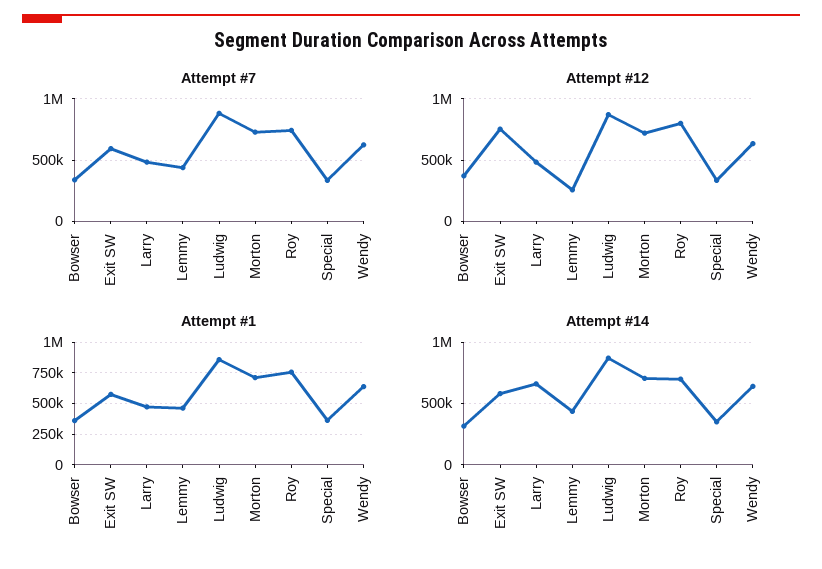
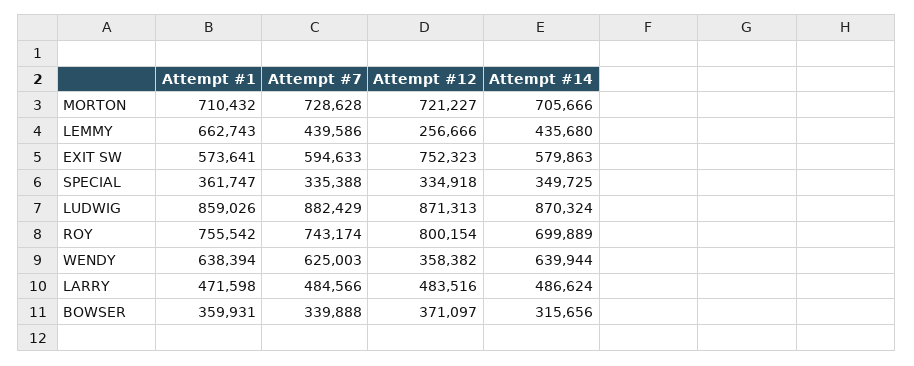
Attempt #12, Wendy: 650000 -> 358382
Attempt #1, Lemmy: 450000 -> 662743
Attempt #14, Larry: 650000 -> 486624

